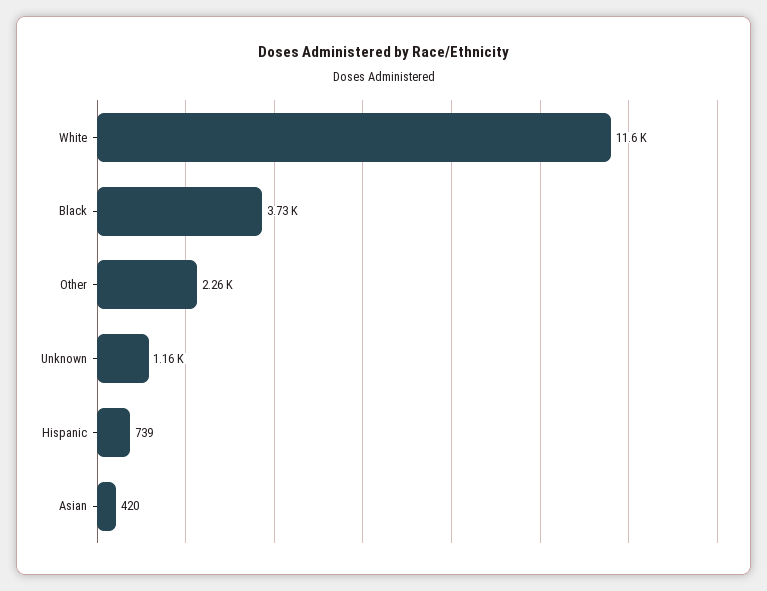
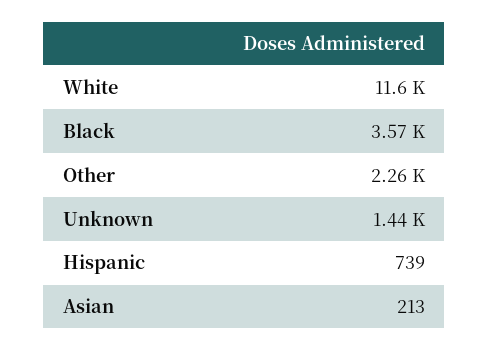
Black: 3730 -> 3570
Unknown: 1160 -> 1440
Asian: 420 -> 213

